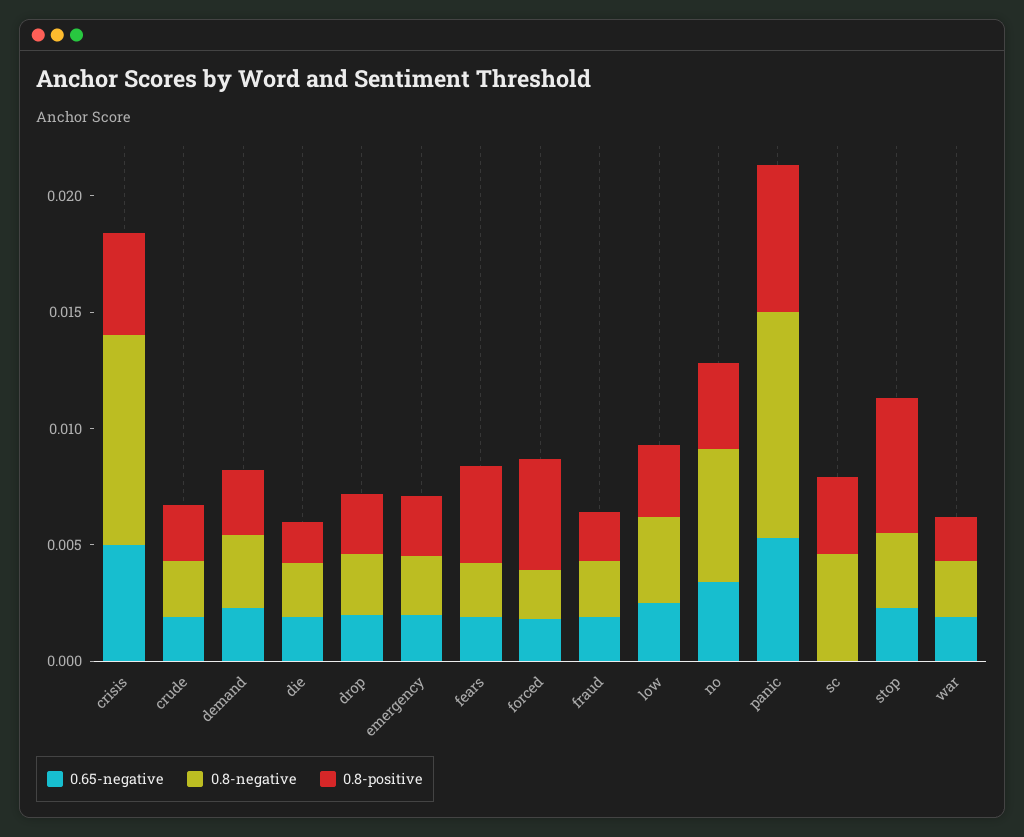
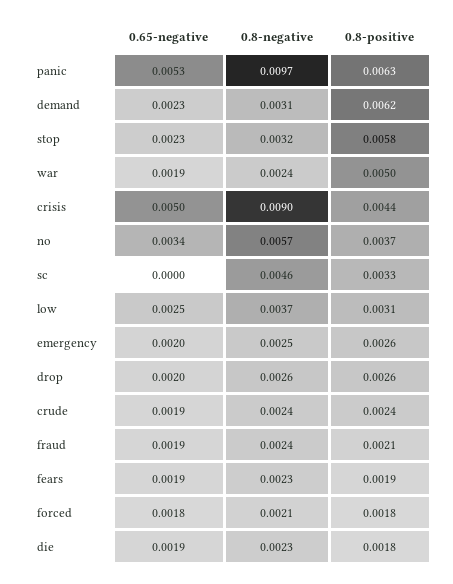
0.8-positive, demand: 0.003 -> 0.0062
0.8-positive, fears: 0.004 -> 0.0019
0.8-positive, forced: 0.005 -> 0.0018
0.8-positive, war: 0.002 -> 0.005

